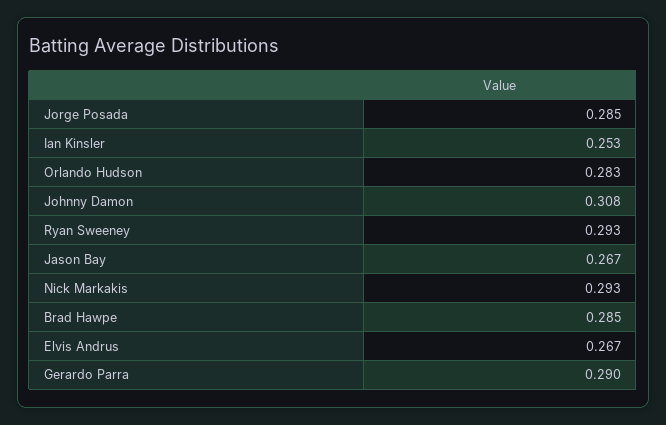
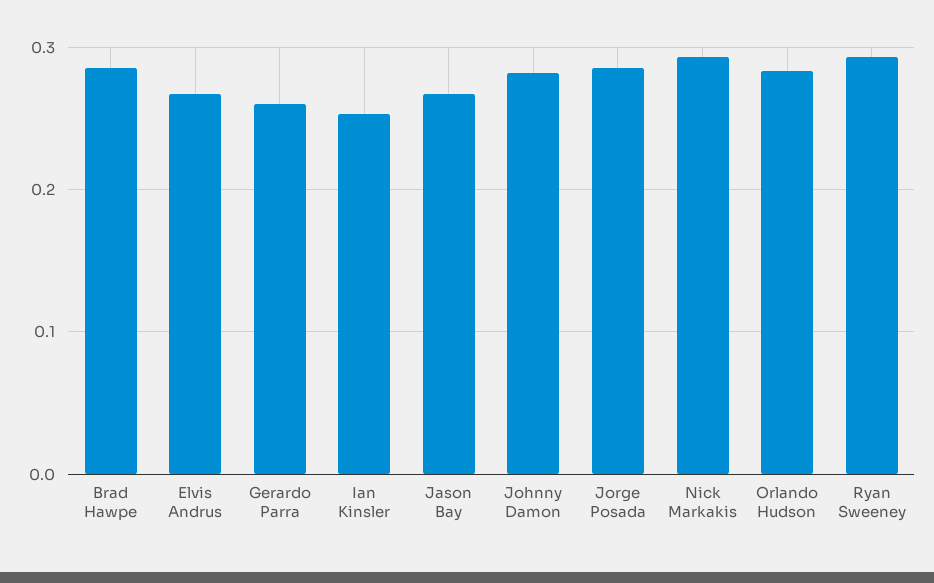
Johnny Damon: 0.308 -> 0.28
Gerardo Parra: 0.29 -> 0.26

